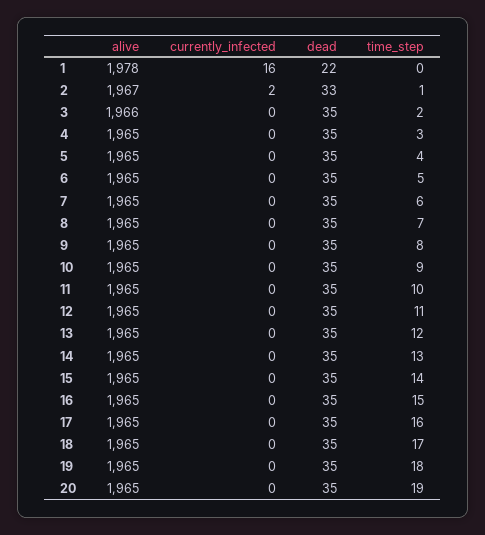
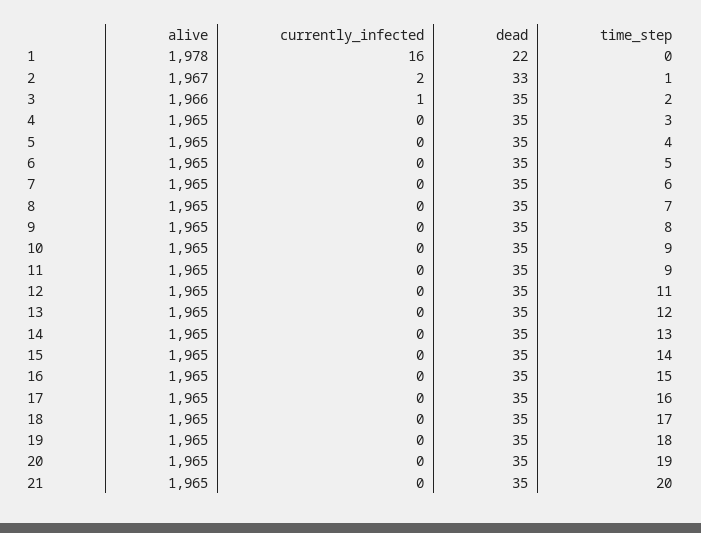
currently_infected, 3: 0 -> 1
time_step, 11: 10 -> 9
alive, 21: none -> 1965
currently_infected, 21: none -> 0
dead, 21: none -> 35
time_step, 21: none -> 20

